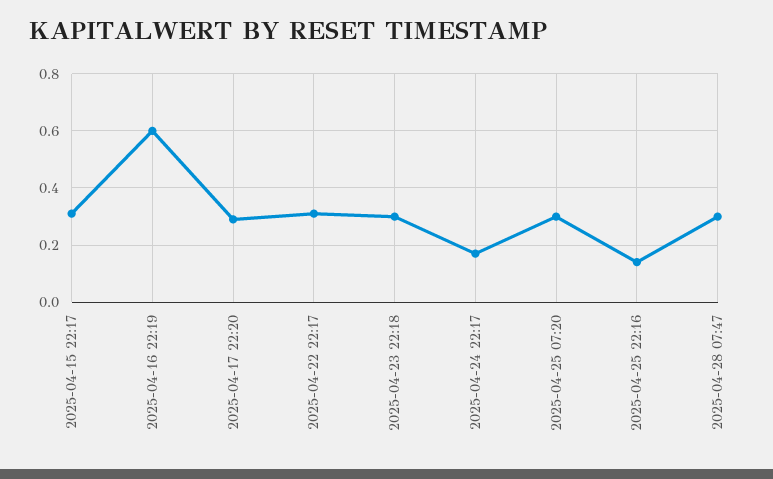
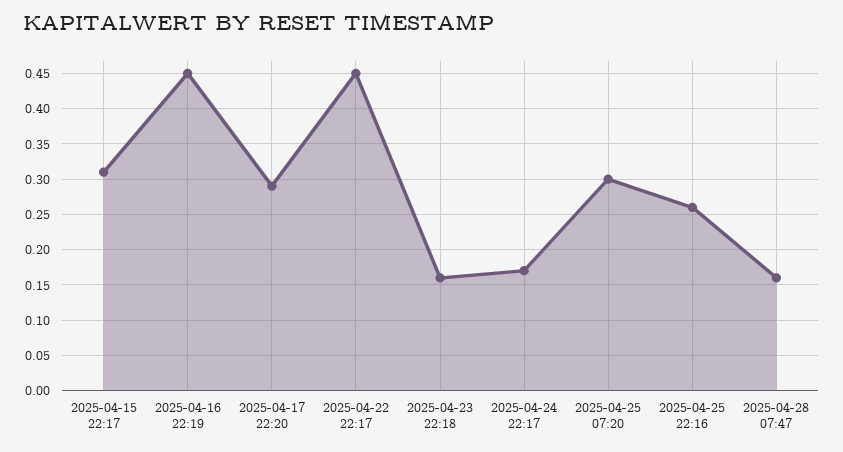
2025-04-16 22:19: 0.6 -> 0.45
2025-04-22 22:17: 0.3 -> 0.45
2025-04-23 22:18: 0.3 -> 0.16
2025-04-25 22:16: 0.15 -> 0.26
2025-04-28 07:47: 0.3 -> 0.16

